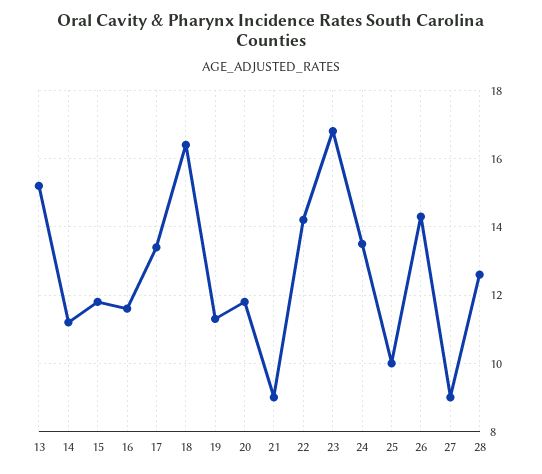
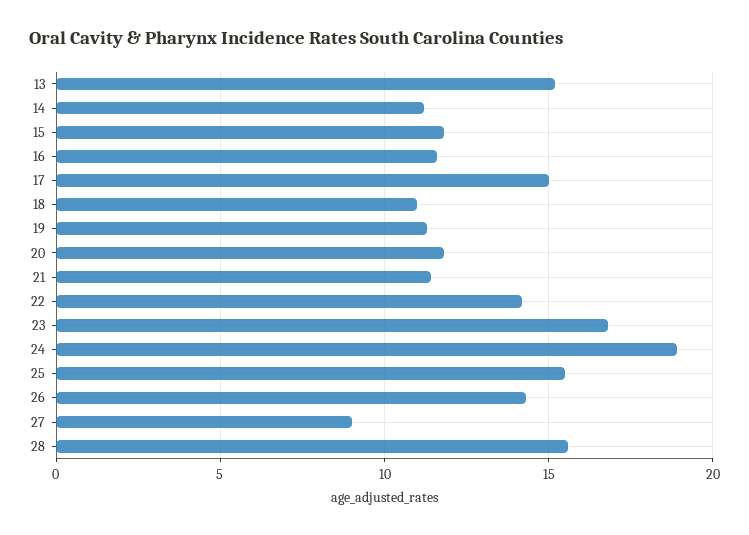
17: 13.5 -> 15
18: 16.5 -> 11
21: 9 -> 11.5
24: 13.5 -> 19
25: 10 -> 15.5
28: 12.5 -> 15.5

